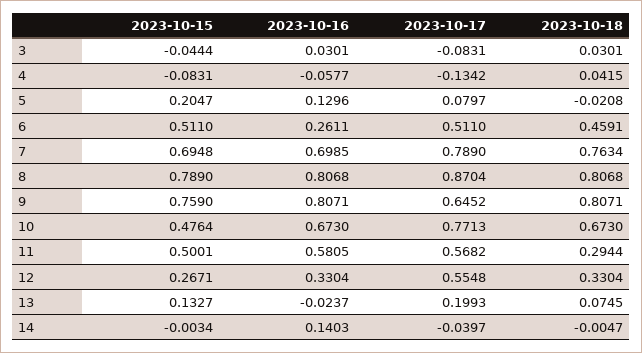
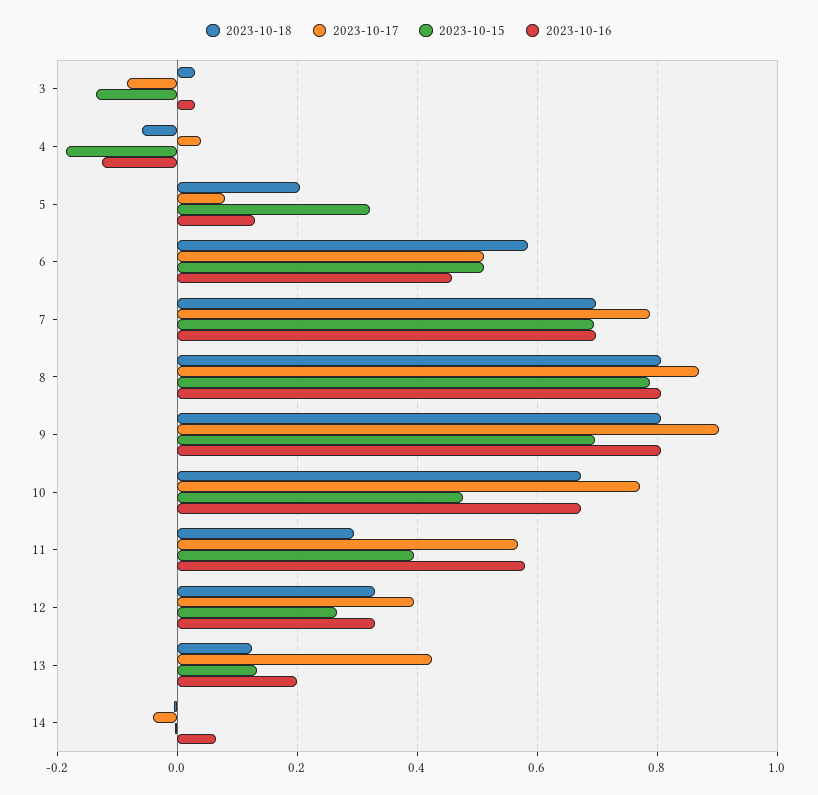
2023-10-15, 3: -0.0444 -> -0.14
2023-10-15, 4: -0.0831 -> -0.18
2023-10-16, 4: -0.0577 -> -0.12
2023-10-17, 4: -0.1342 -> 0.04
2023-10-18, 4: 0.0415 -> -0.06
2023-10-15, 5: 0.2047 -> 0.32
2023-10-18, 5: -0.0208 -> 0.2
2023-10-16, 6: 0.2611 -> 0.46
2023-10-18, 6: 0.4591 -> 0.58
2023-10-18, 7: 0.7634 -> 0.7
2023-10-15, 9: 0.759 -> 0.7
2023-10-17, 9: 0.6452 -> 0.9
2023-10-15, 11: 0.5001 -> 0.4
2023-10-17, 12: 0.5548 -> 0.4
2023-10-16, 13: -0.0237 -> 0.2
2023-10-17, 13: 0.1993 -> 0.42
2023-10-18, 13: 0.0745 -> 0.12
2023-10-16, 14: 0.1403 -> 0.06

